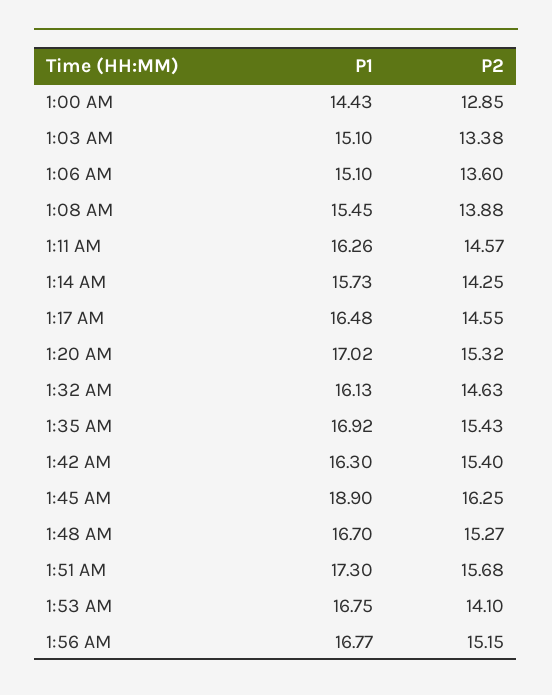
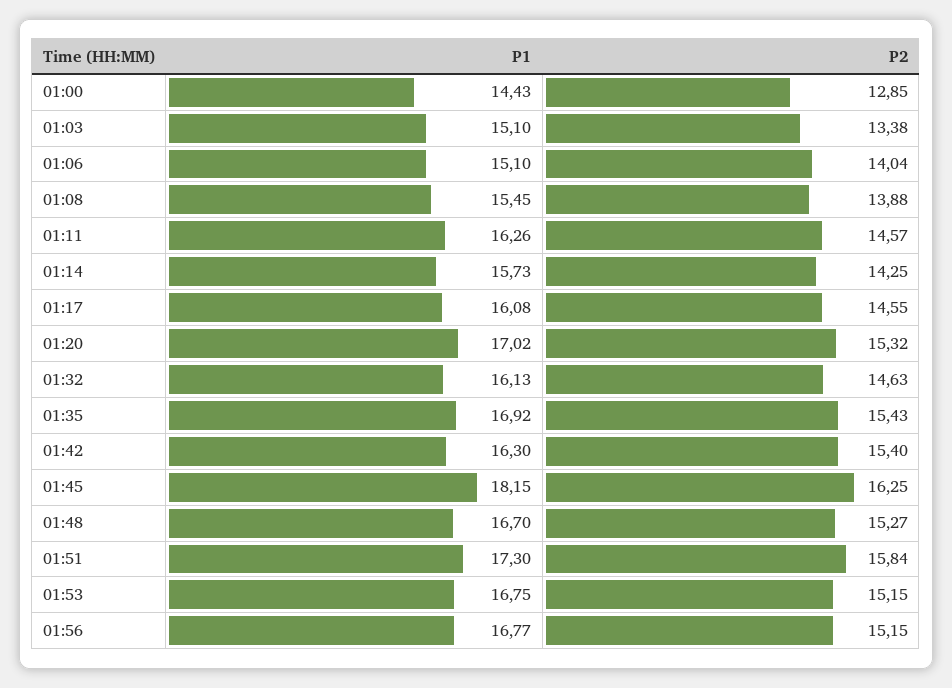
P2, 1:06 AM: 13.6 -> 14.04
P1, 1:17 AM: 16.48 -> 16.08
P1, 1:45 AM: 18.9 -> 18.15
P2, 1:51 AM: 15.68 -> 15.84
P2, 1:53 AM: 14.1 -> 15.15

